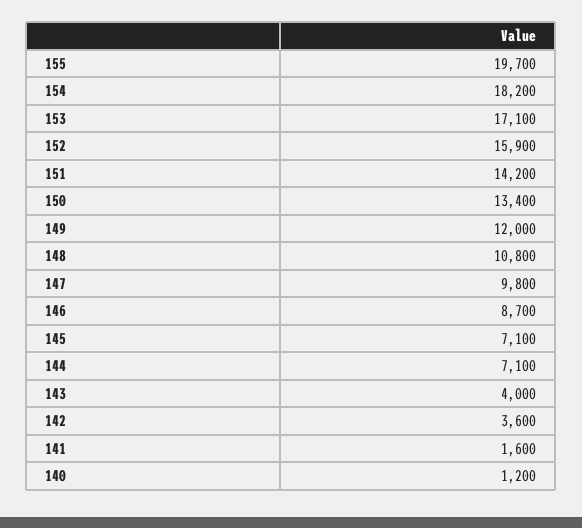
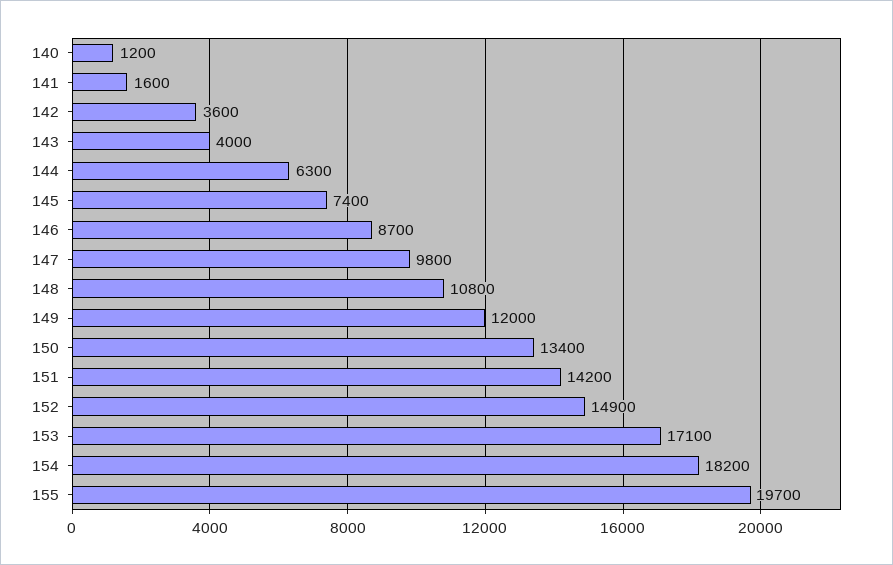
152: 15900 -> 14900
145: 7100 -> 7400
144: 7100 -> 6300

